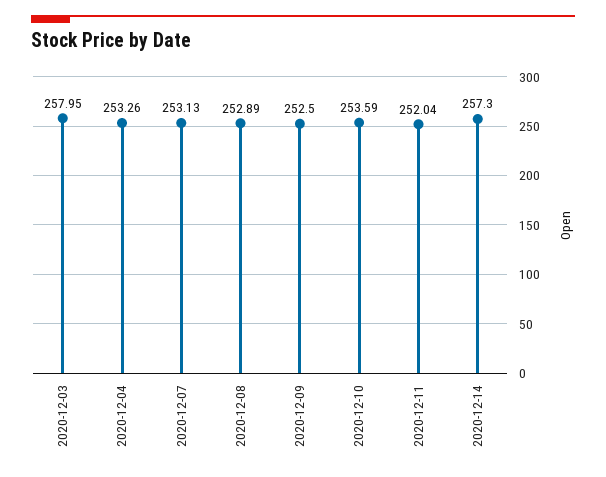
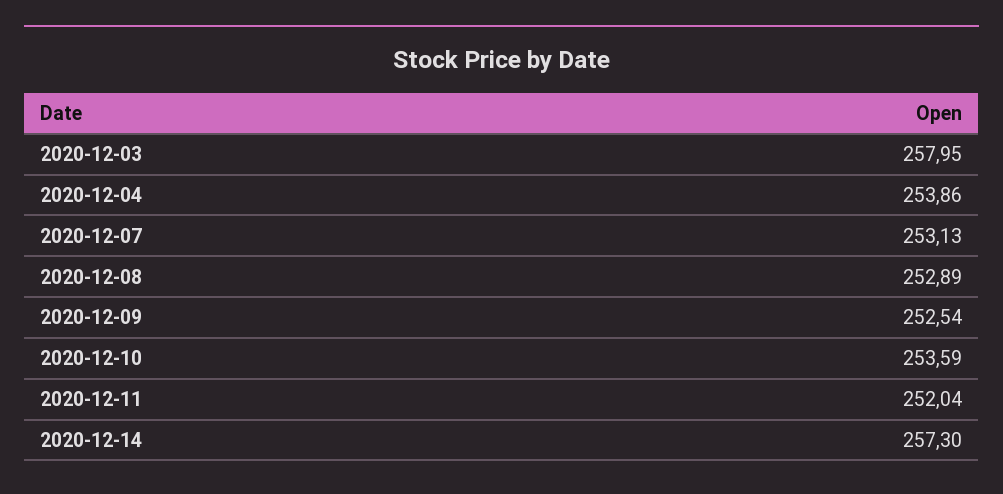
2020-12-04: 253.26 -> 253.86
2020-12-09: 252.5 -> 252.54

